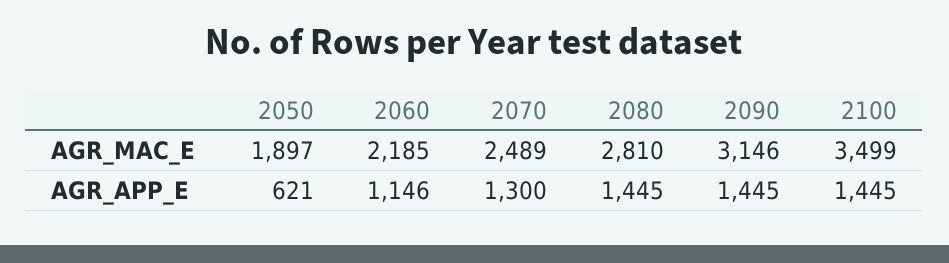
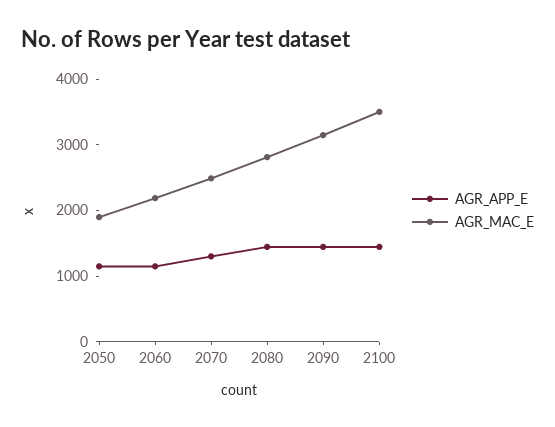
AGR_APP_E, 2050: 621 -> 1200

